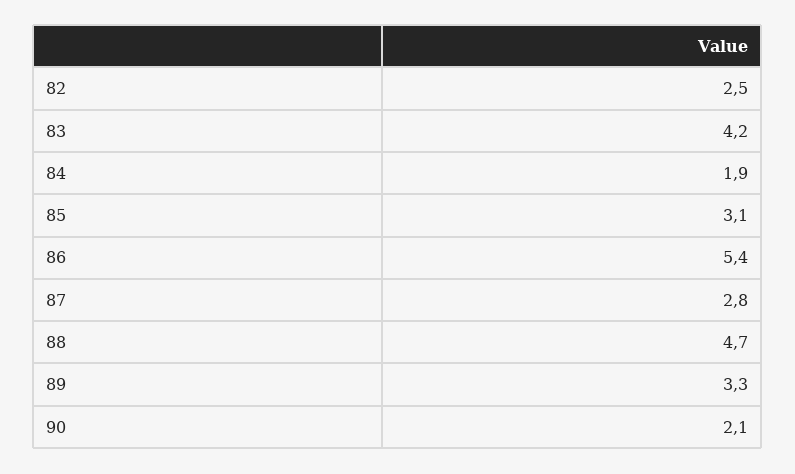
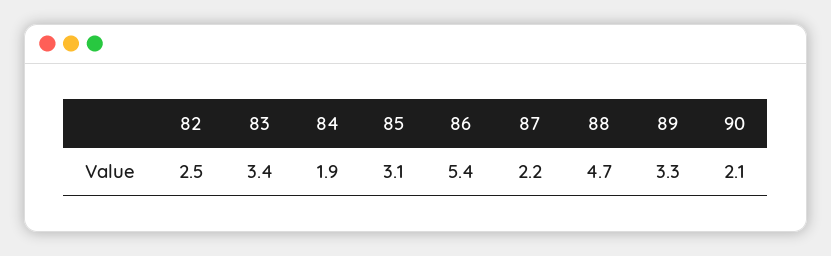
83: 4.2 -> 3.4
87: 2.8 -> 2.2

